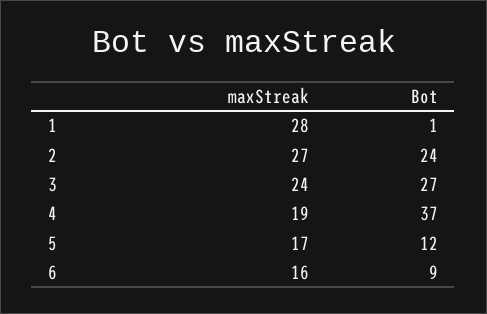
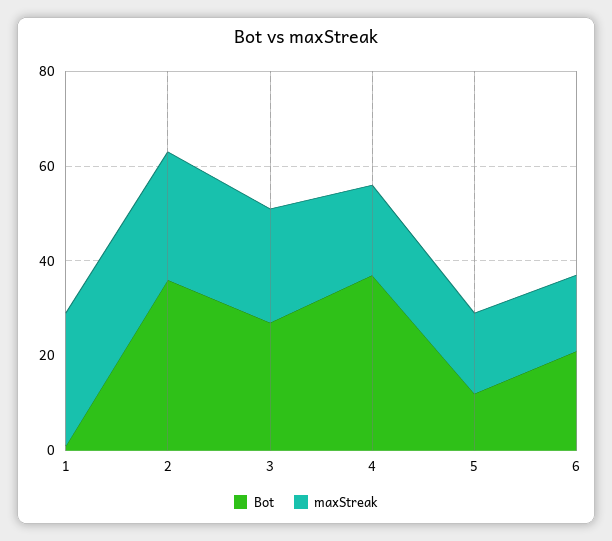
Bot, 2: 24 -> 35
Bot, 6: 9 -> 20

